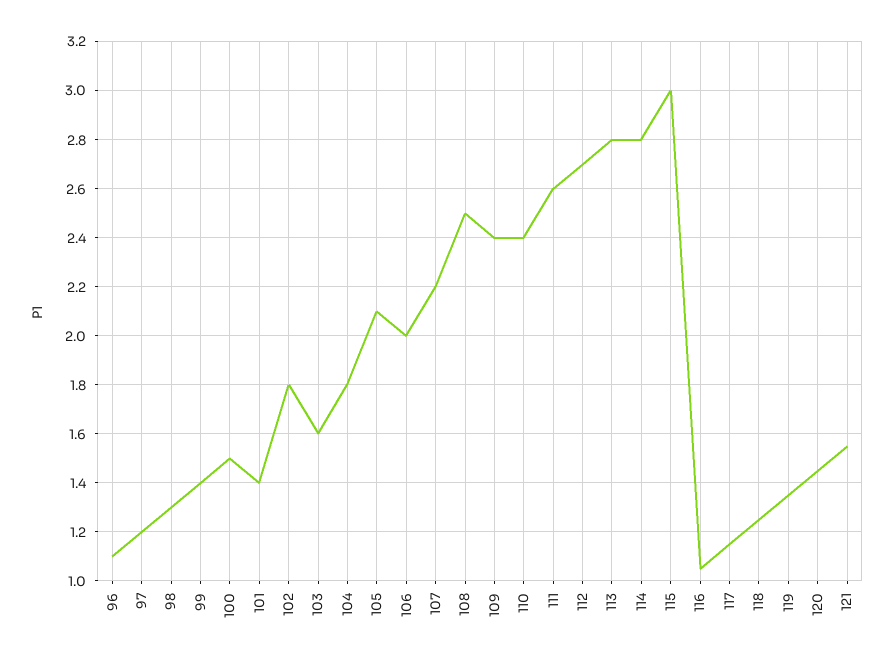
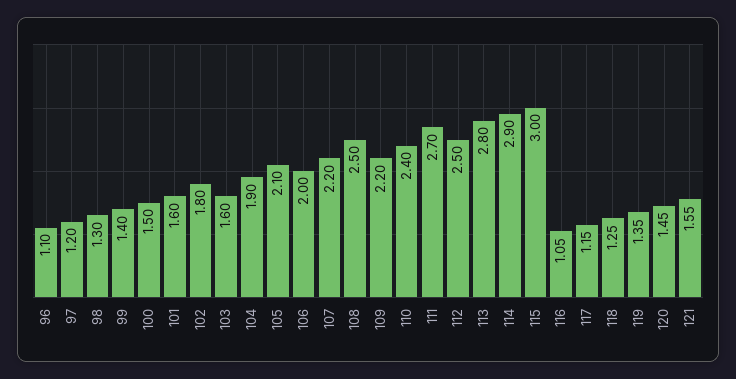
101: 1.4 -> 1.6
104: 1.8 -> 1.9
109: 2.4 -> 2.2
111: 2.6 -> 2.7
112: 2.7 -> 2.5
114: 2.8 -> 2.9

